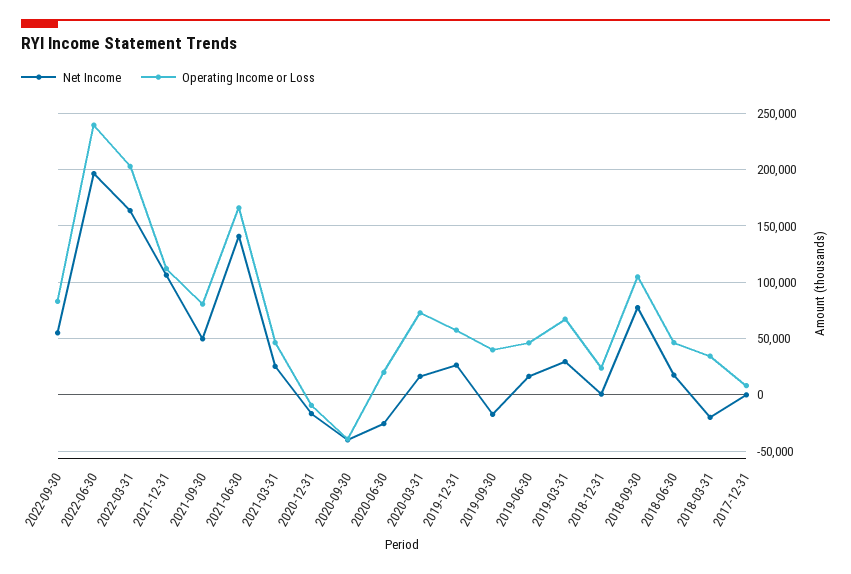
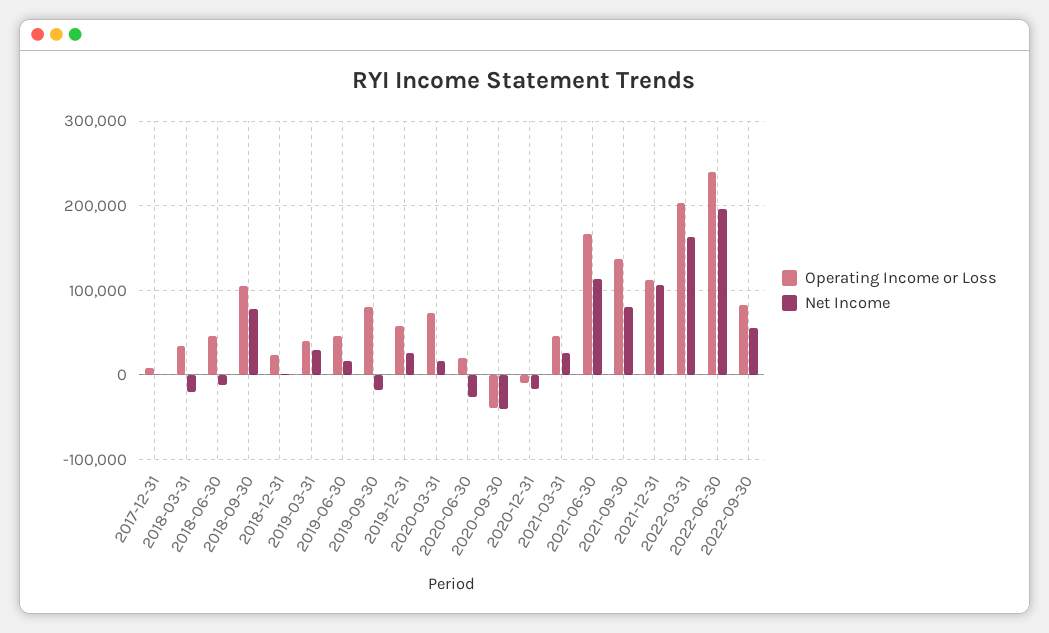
Net Income, 2021-09-30: 50000 -> 80000
Operating Income or Loss, 2021-09-30: 80000 -> 140000
Net Income, 2021-06-30: 140000 -> 110000
Operating Income or Loss, 2019-09-30: 40000 -> 80000
Operating Income or Loss, 2019-03-31: 70000 -> 40000
Net Income, 2018-06-30: 20000 -> -10000

